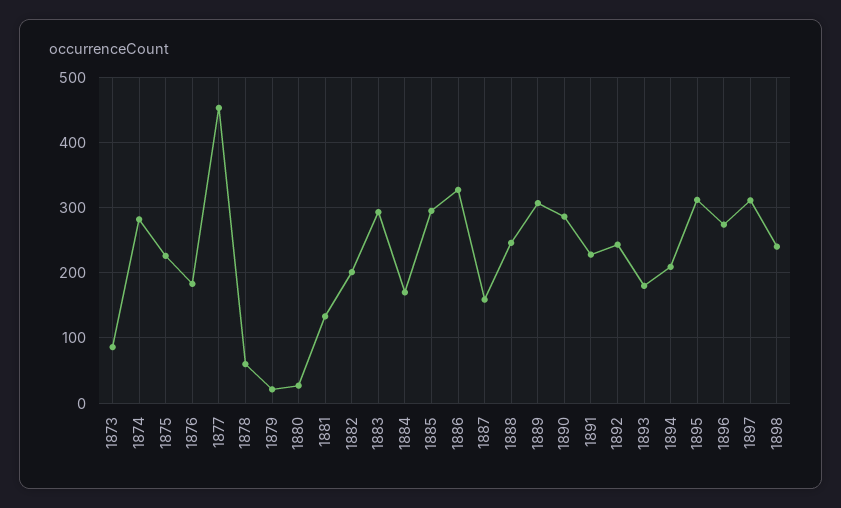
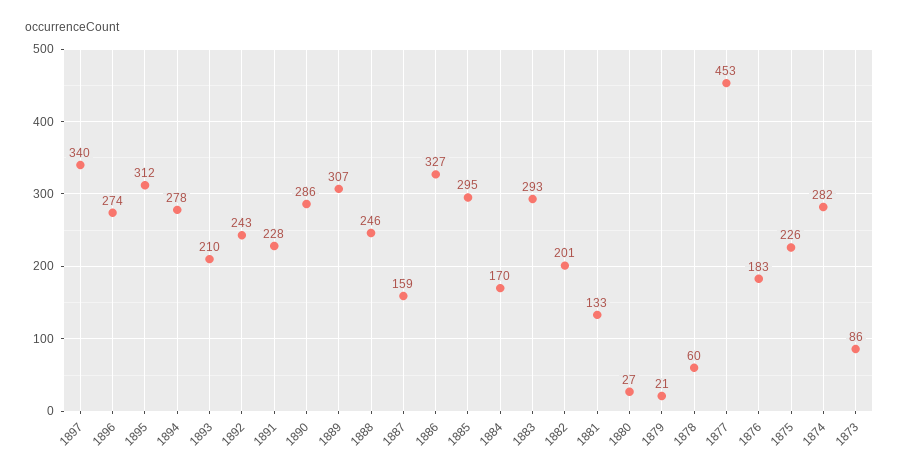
1893: 180 -> 210
1894: 210 -> 278
1897: 310 -> 340
1898: 240 -> none

